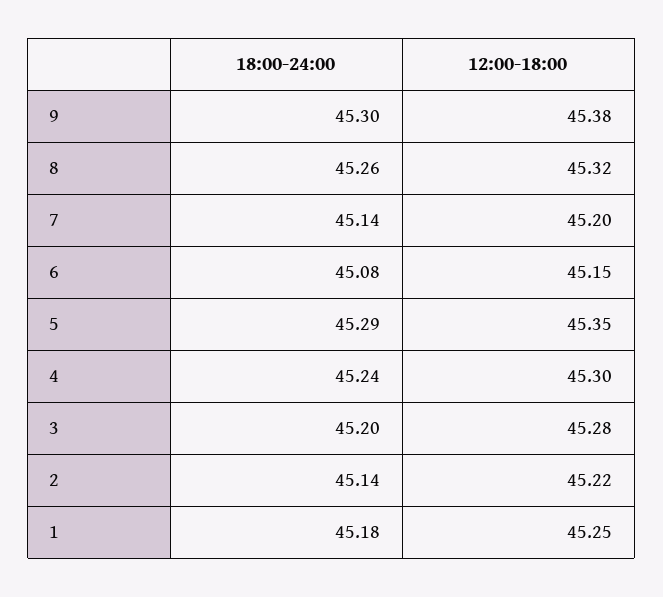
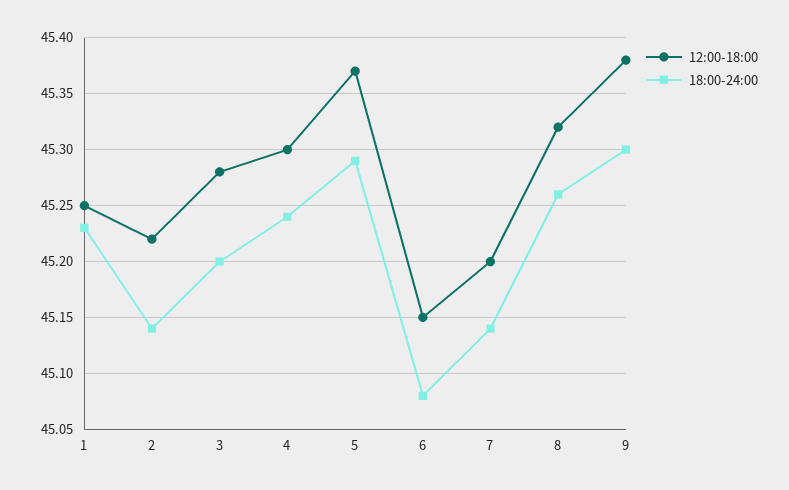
12:00-18:00, 5: 45.35 -> 45.37
18:00-24:00, 1: 45.18 -> 45.23

